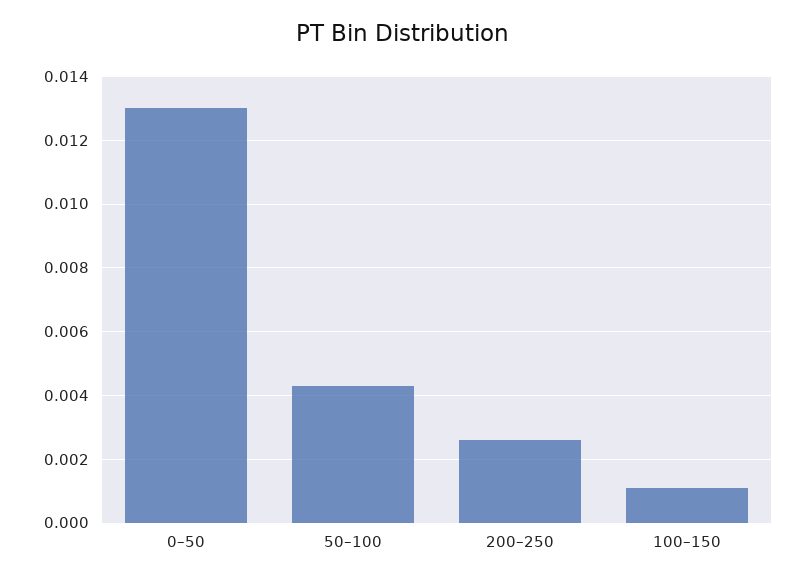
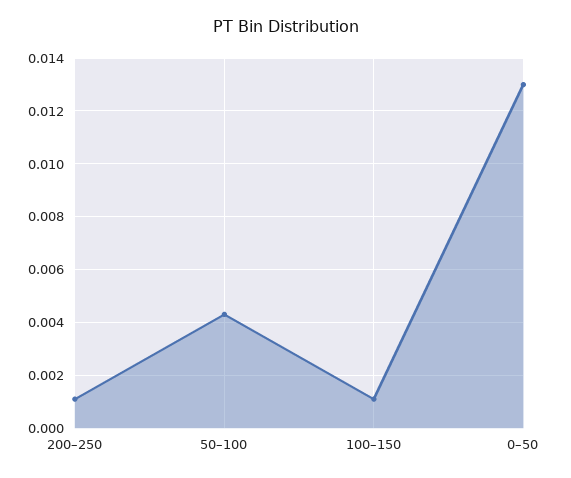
200–250: 0.0025 -> 0.001

